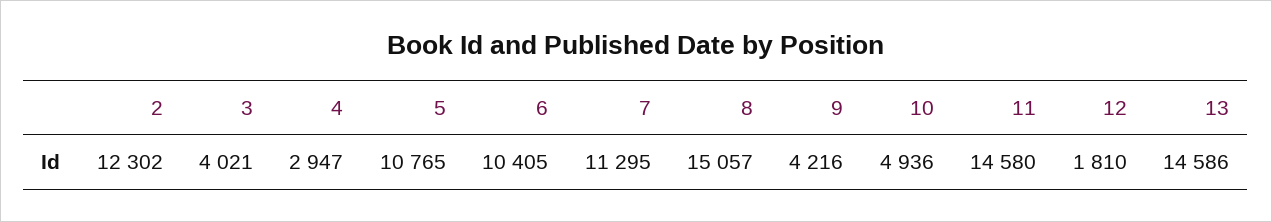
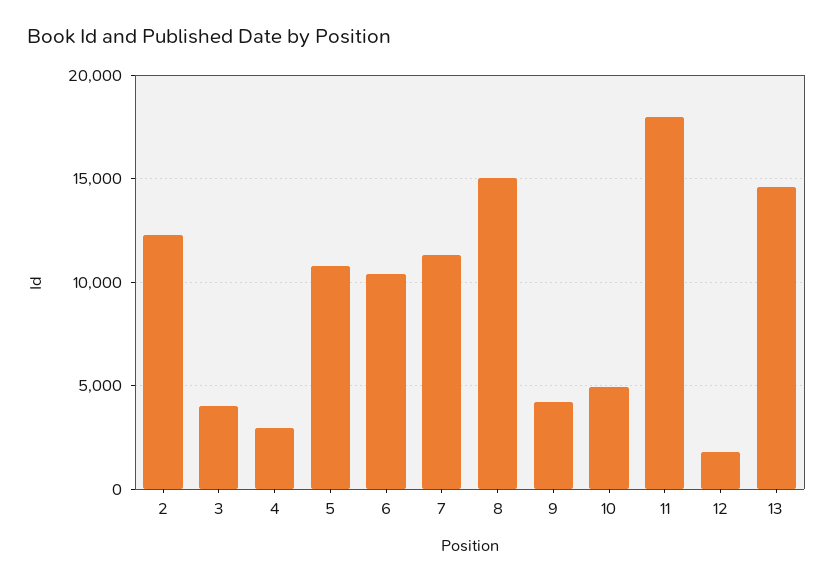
11: 14580 -> 18000

